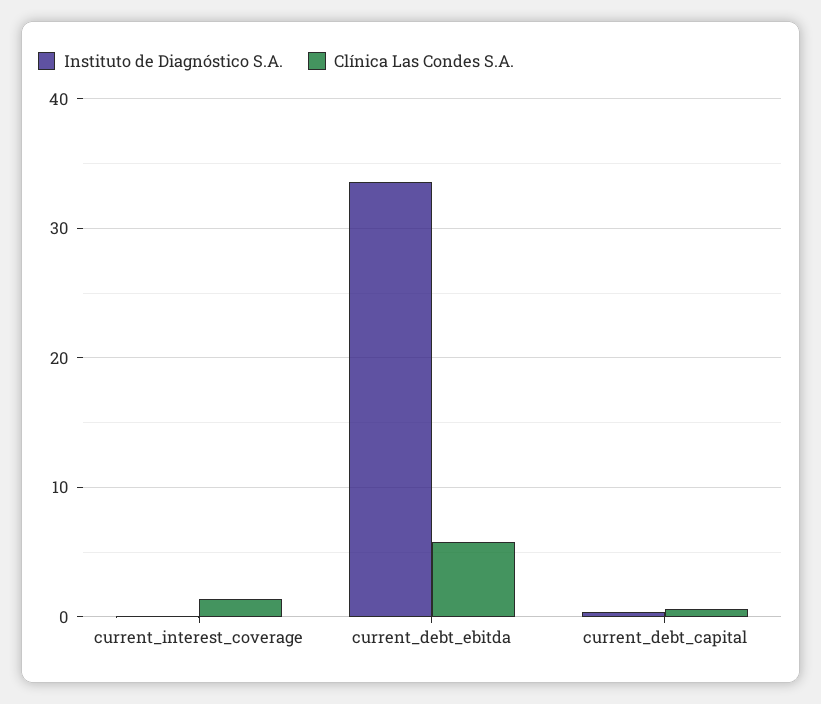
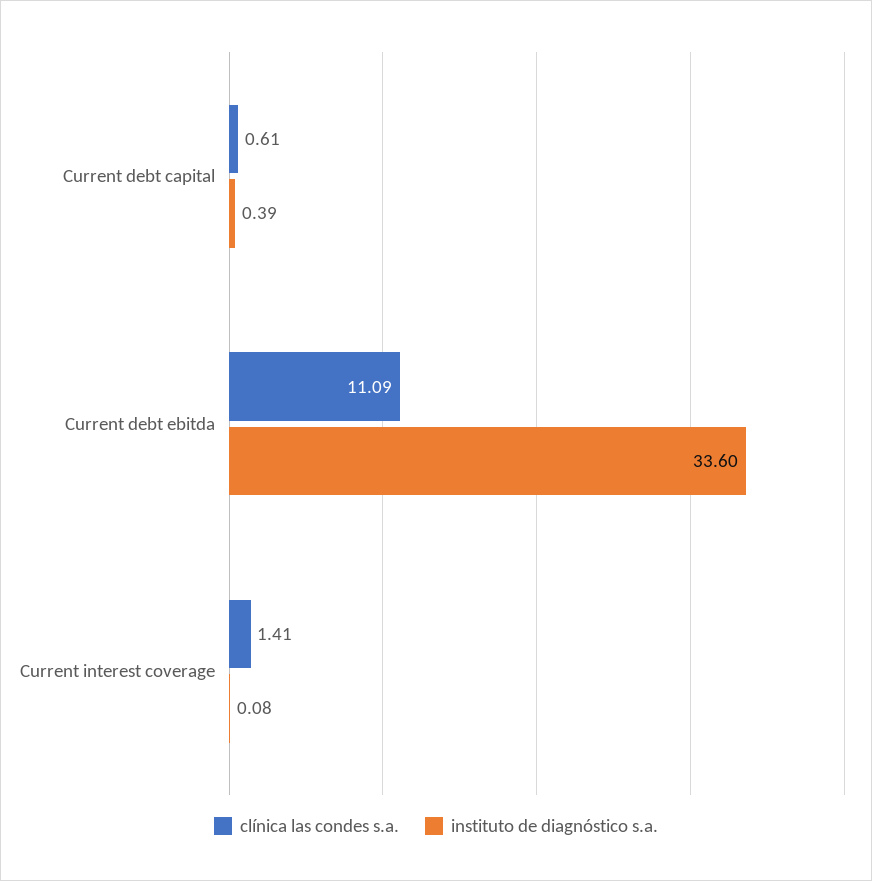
Clínica Las Condes S.A., current_debt_ebitda: 6 -> 11.09

